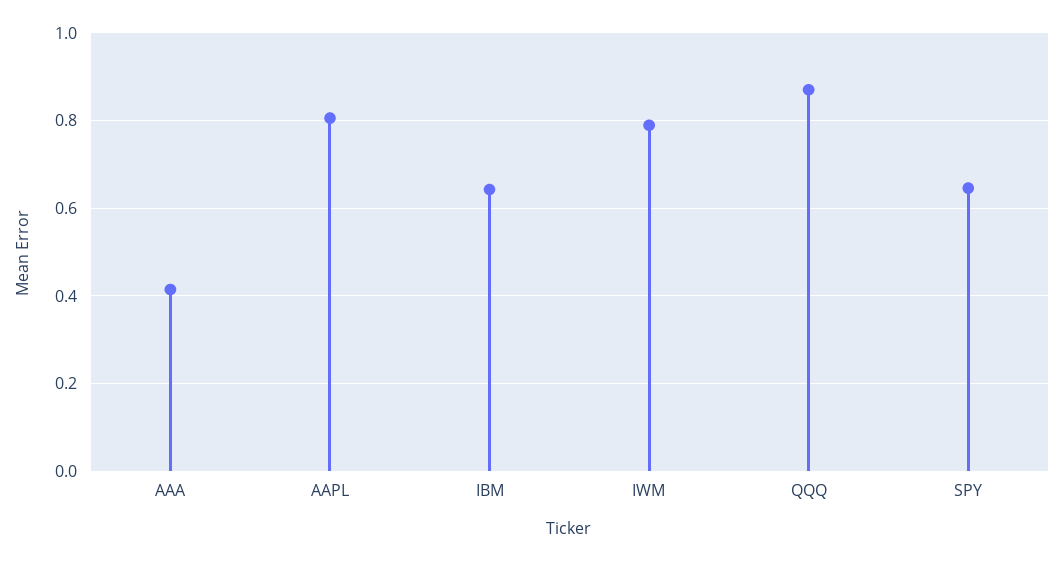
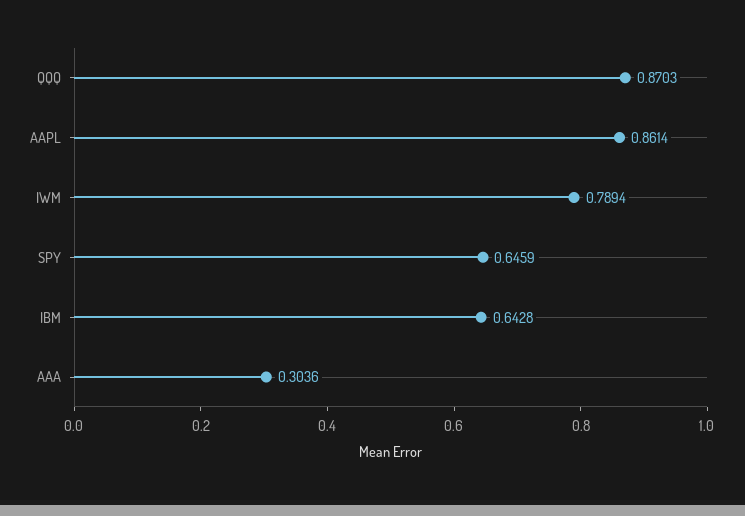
AAA: 0.42 -> 0.3036
AAPL: 0.8 -> 0.8614

